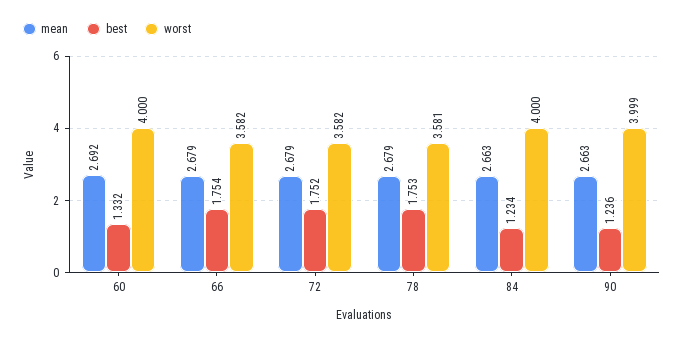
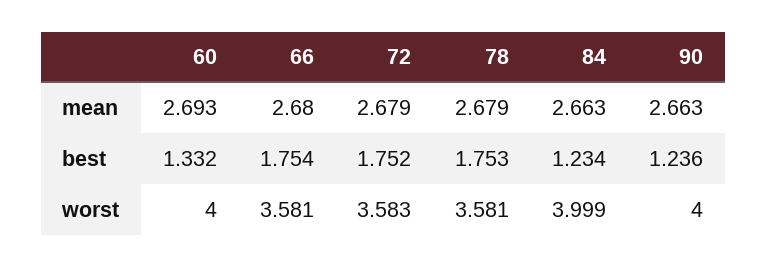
mean, 60: 2.692 -> 2.693
mean, 66: 2.679 -> 2.68
worst, 66: 3.582 -> 3.581
worst, 72: 3.582 -> 3.583
worst, 84: 4 -> 3.999
worst, 90: 3.999 -> 4

